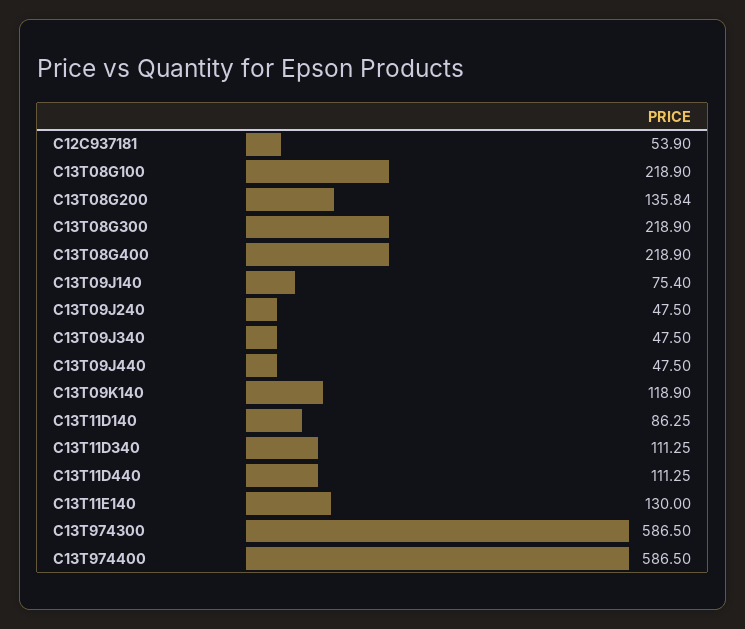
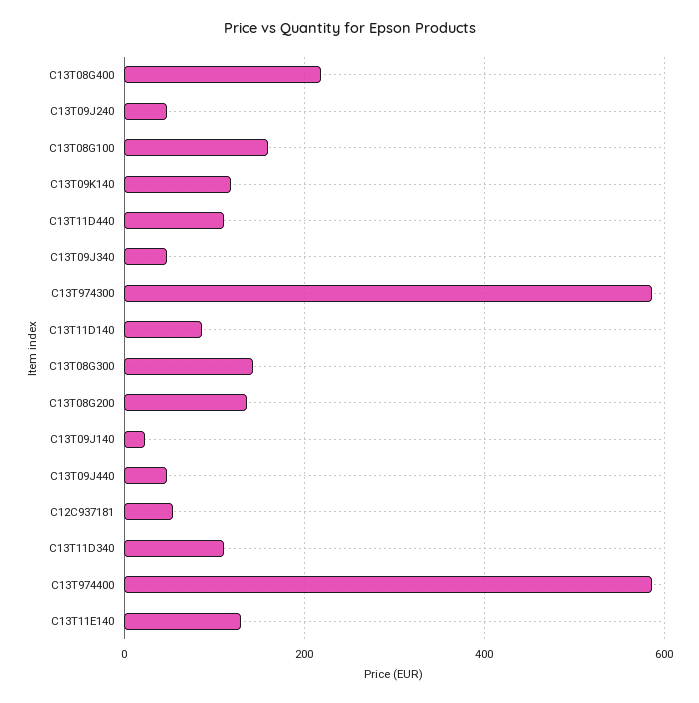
C13T08G100: 218.9 -> 160
C13T08G300: 218.9 -> 140
C13T09J140: 75.4 -> 20

